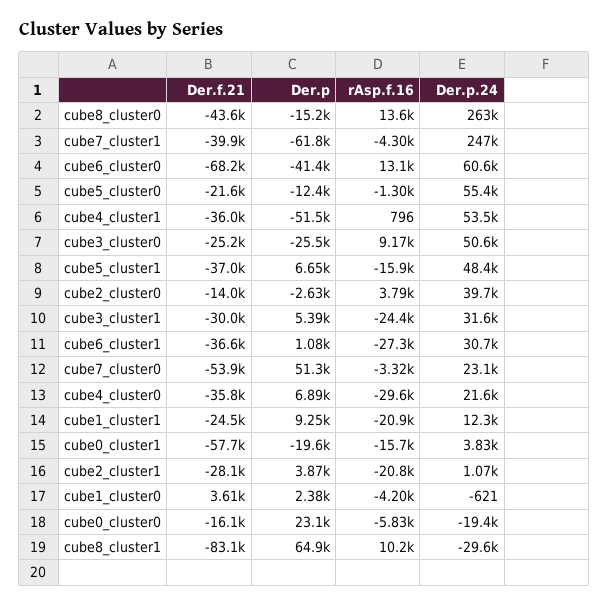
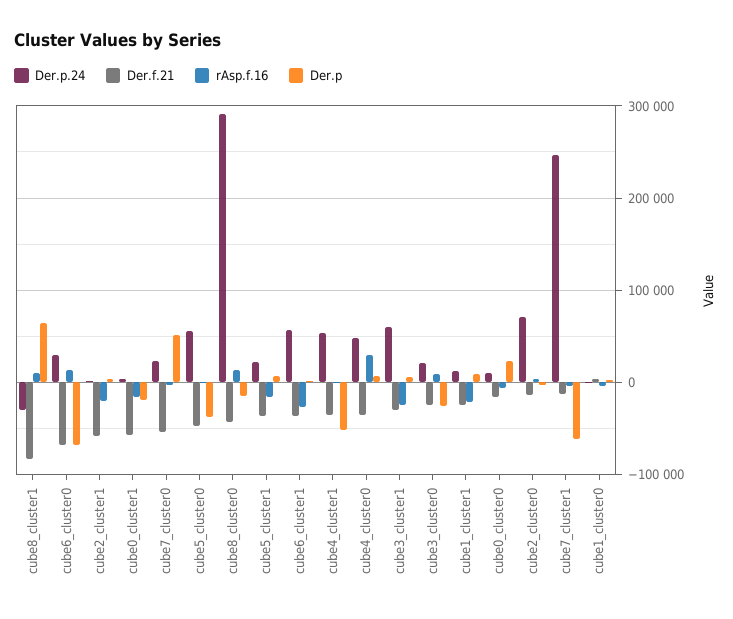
Der.p.24, cube8_cluster0: 263000 -> 290000
Der.f.21, cube7_cluster1: -39900 -> -10000
Der.p, cube6_cluster0: -41400 -> -70000
Der.p.24, cube6_cluster0: 60600 -> 30000
Der.f.21, cube5_cluster0: -21600 -> -50000
Der.p, cube5_cluster0: -12400 -> -40000
Der.p.24, cube3_cluster0: 50600 -> 20000
Der.p.24, cube5_cluster1: 48400 -> 20000
Der.p.24, cube2_cluster0: 39700 -> 70000
Der.p.24, cube3_cluster1: 31600 -> 60000
Der.p.24, cube6_cluster1: 30700 -> 60000
rAsp.f.16, cube4_cluster0: -29600 -> 30000
Der.p.24, cube4_cluster0: 21600 -> 50000
Der.f.21, cube2_cluster1: -28100 -> -60000
Der.p.24, cube0_cluster0: -19400 -> 10000

